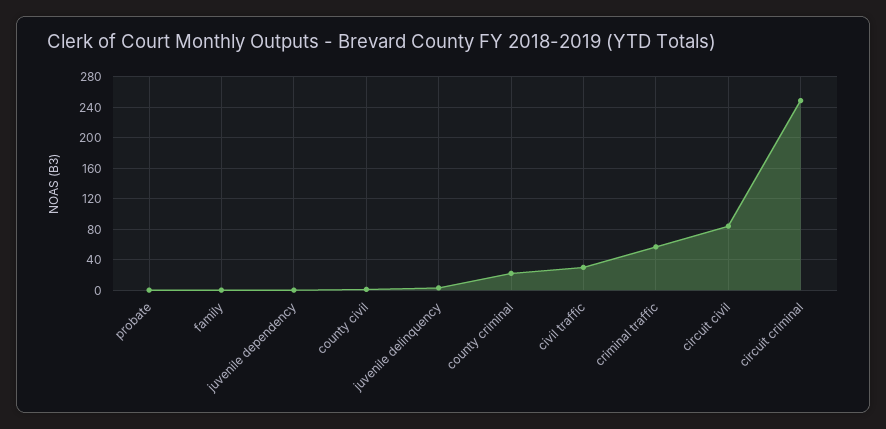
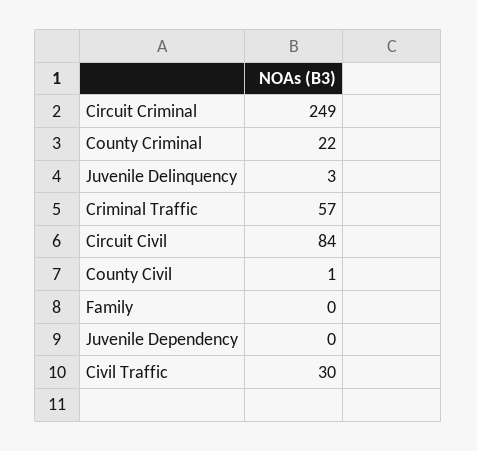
probate: 0 -> none

